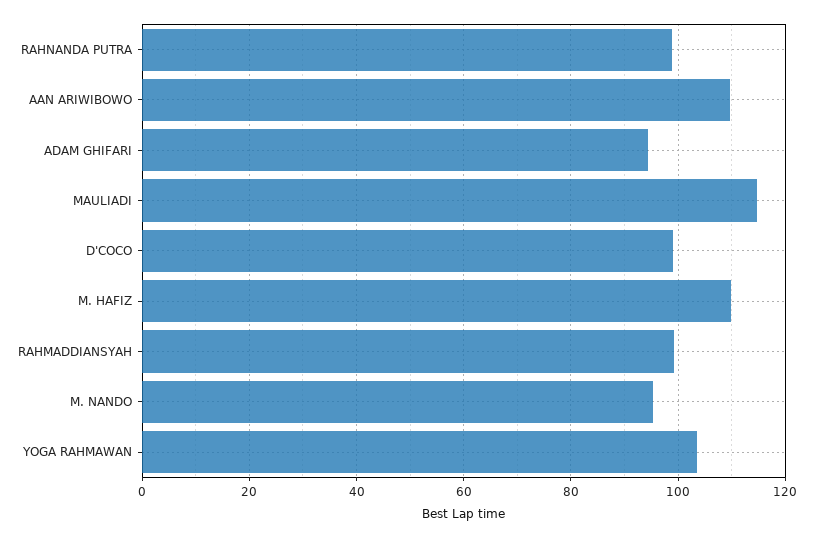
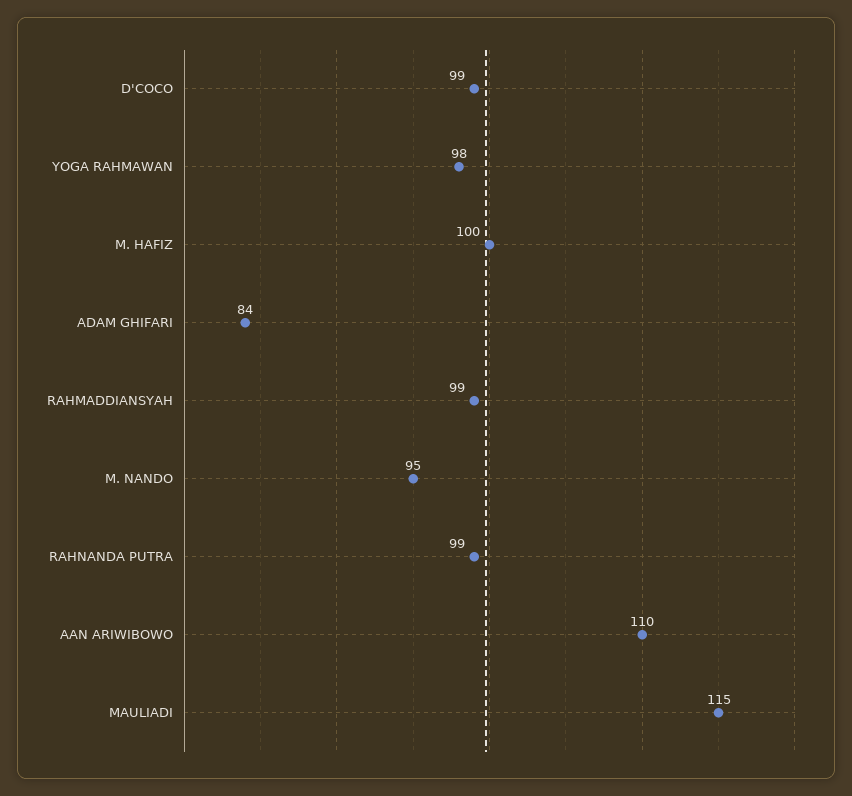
ADAM GHIFARI: 94 -> 84
M. HAFIZ: 110 -> 100
YOGA RAHMAWAN: 104 -> 98

